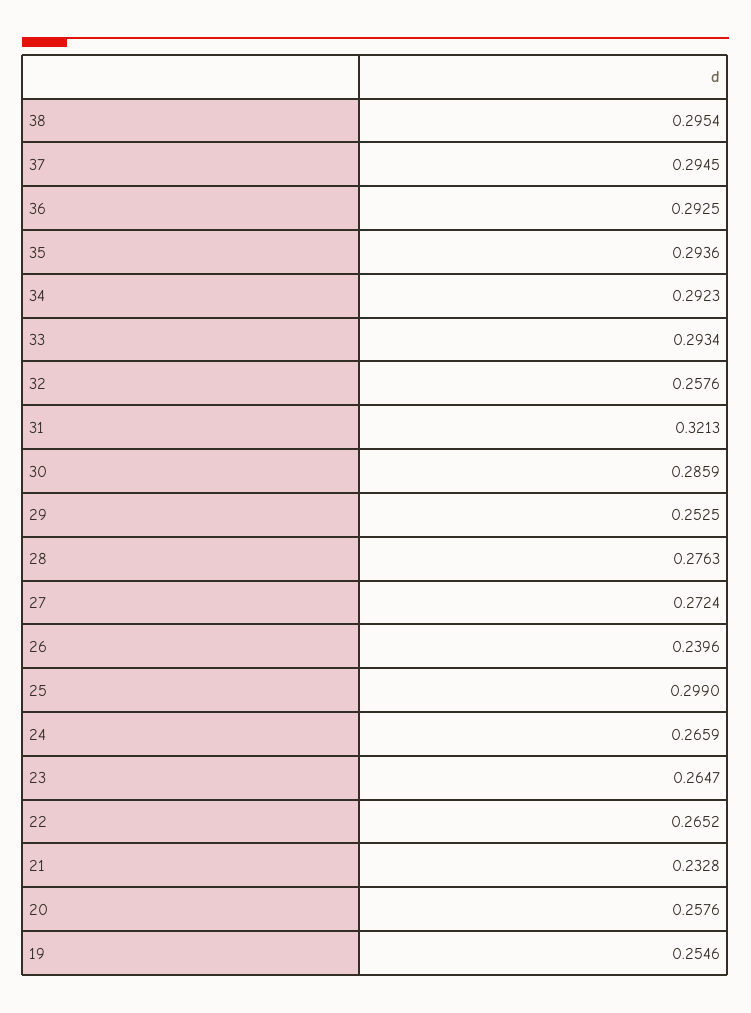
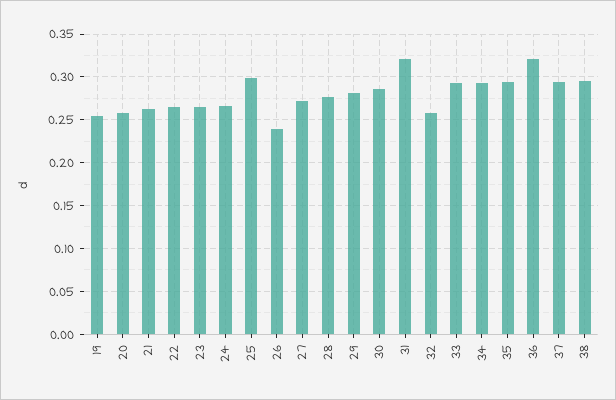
36: 0.2925 -> 0.32
29: 0.2525 -> 0.28
21: 0.2328 -> 0.26

